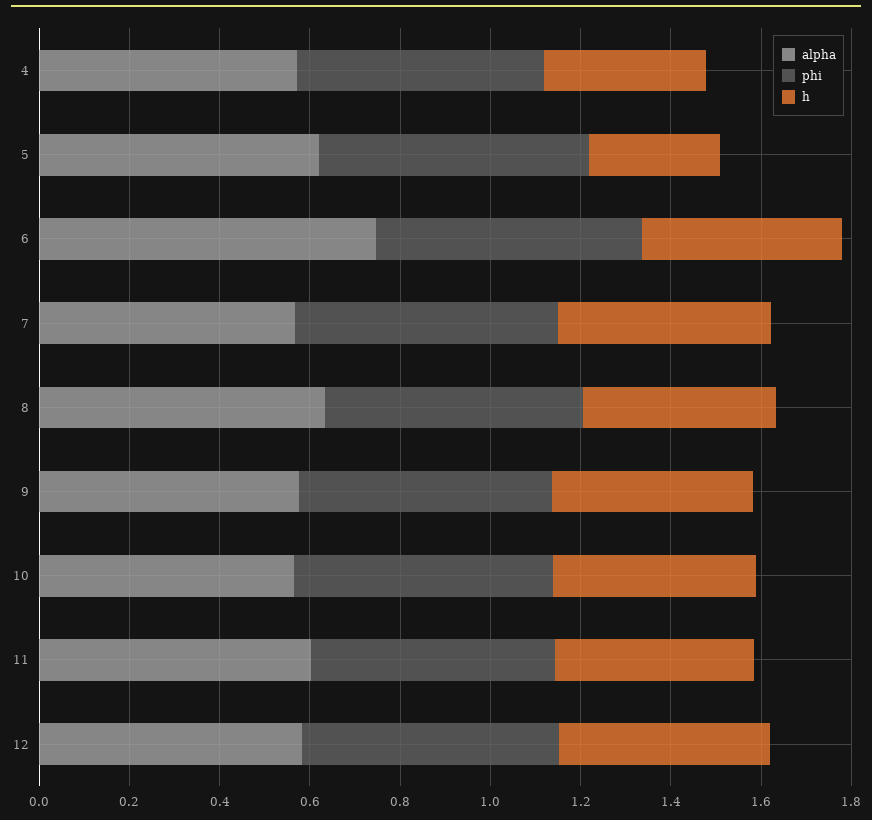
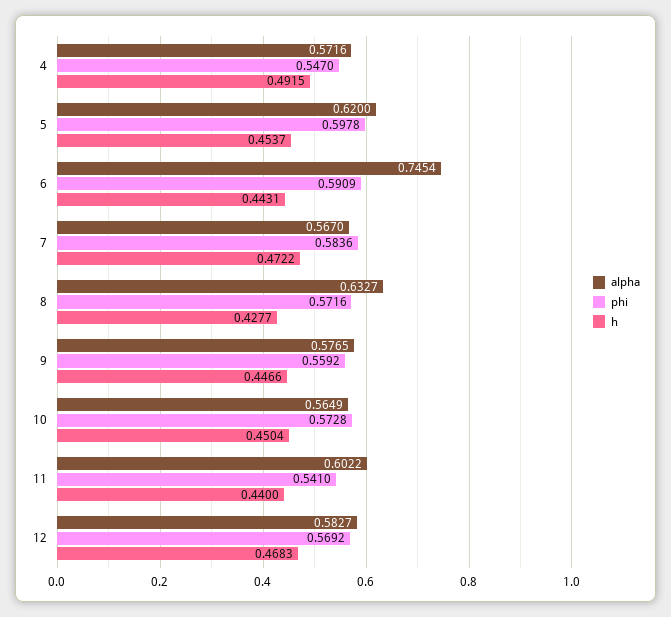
h, 4: 0.35 -> 0.4915
h, 5: 0.3 -> 0.4537

